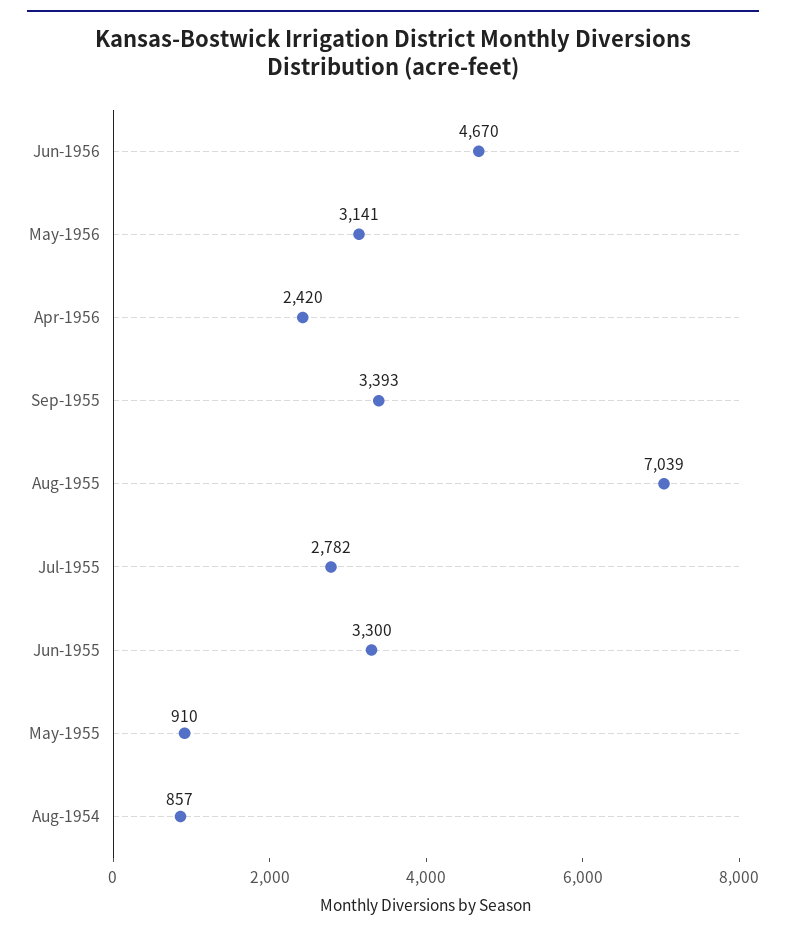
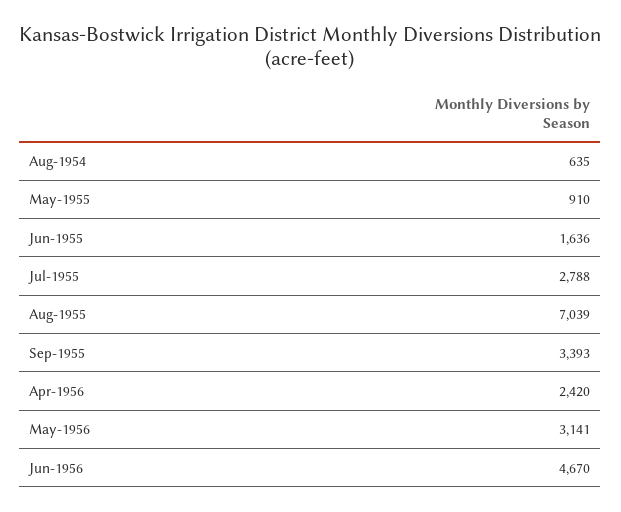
Jul-1955: 2782 -> 2788
Jun-1955: 3300 -> 1636
Aug-1954: 857 -> 635

